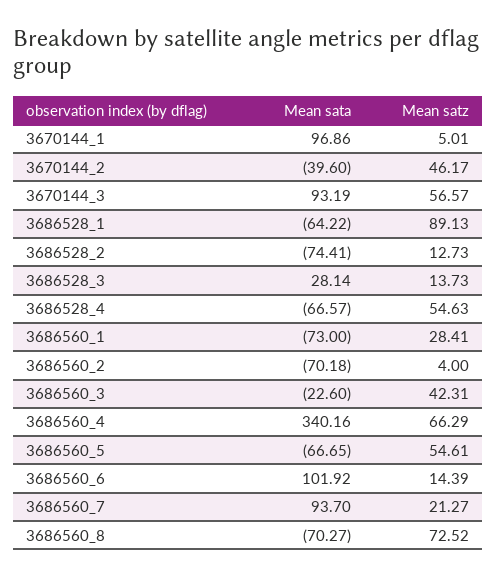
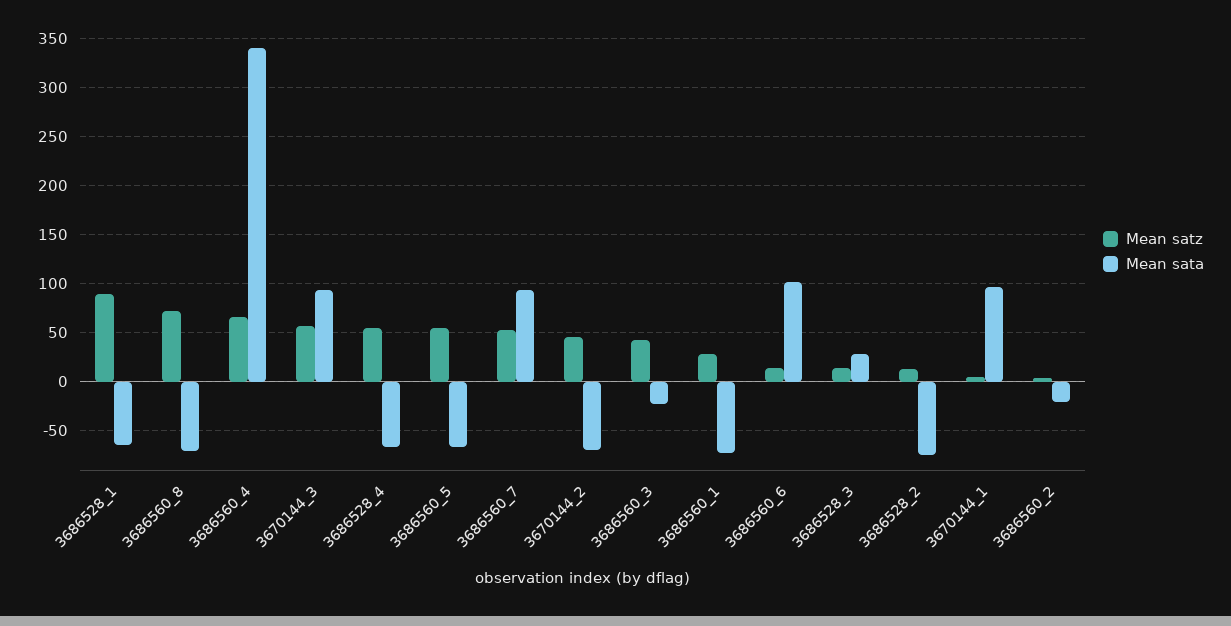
Mean sata, 3670144_2: -39.6 -> -70
Mean sata, 3686560_2: -70.18 -> -20
Mean satz, 3686560_7: 21.27 -> 50

